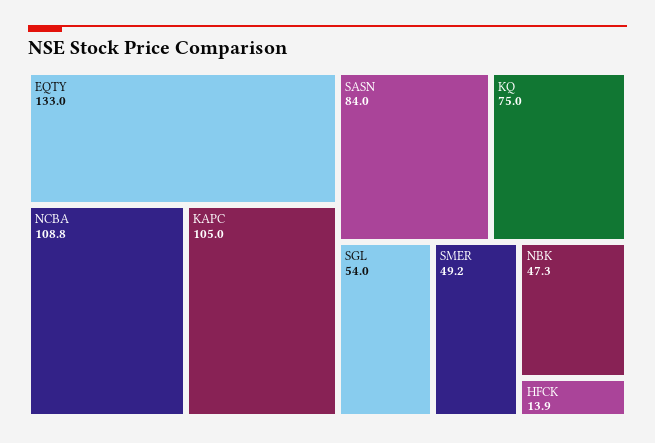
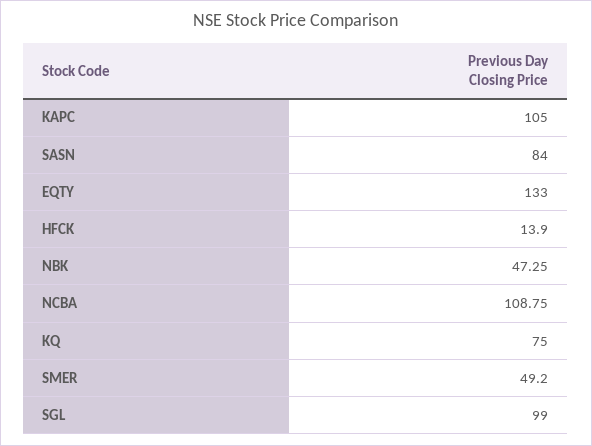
SGL: 54 -> 99

